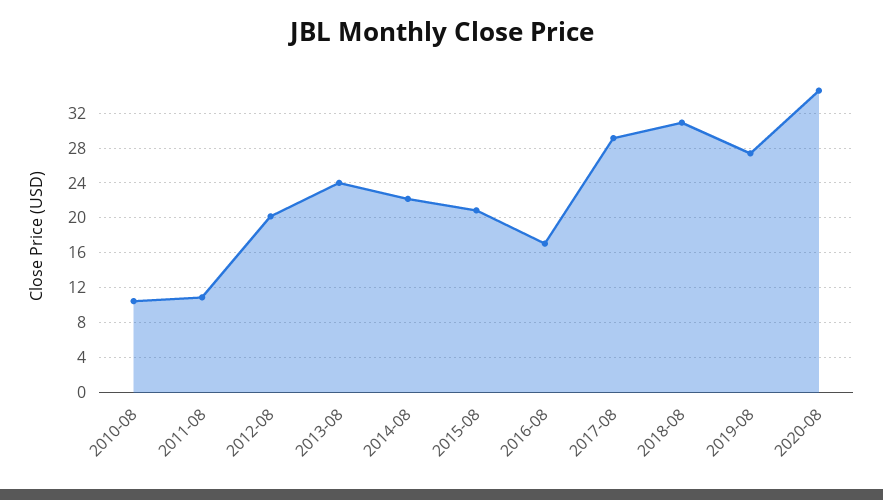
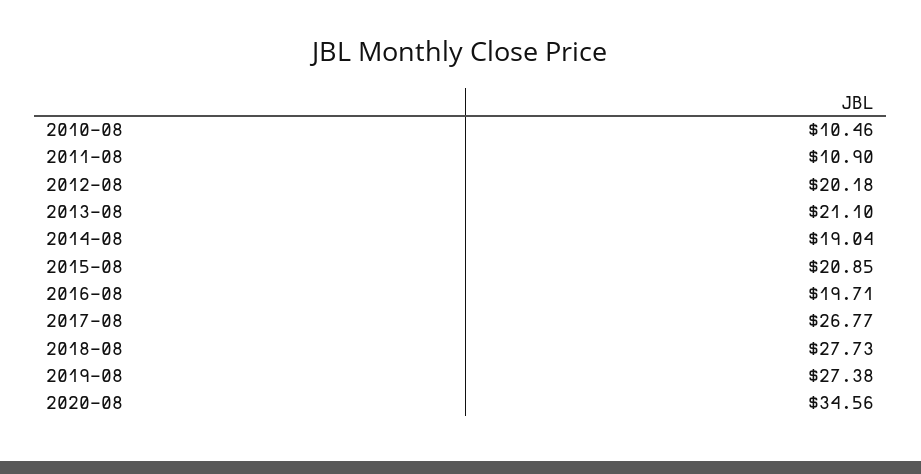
2013-08: 24 -> 21.1
2014-08: 22 -> 19.04
2016-08: 17 -> 19.71
2017-08: 29 -> 26.77
2018-08: 31 -> 27.73

